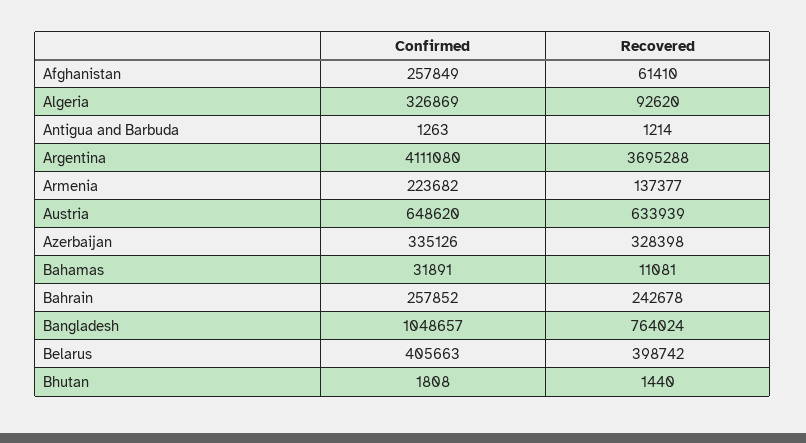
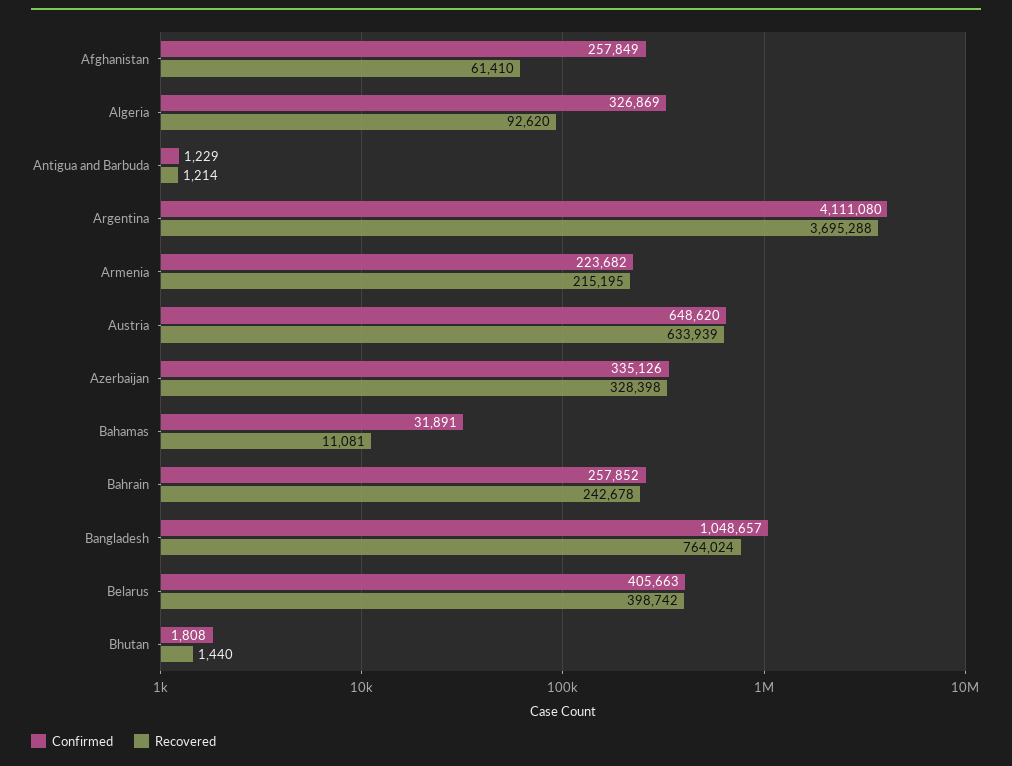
Confirmed, Antigua and Barbuda: 1263 -> 1229
Recovered, Armenia: 137377 -> 215195

